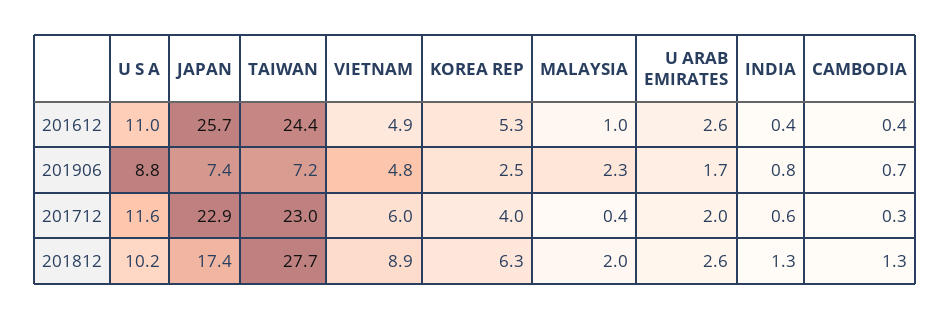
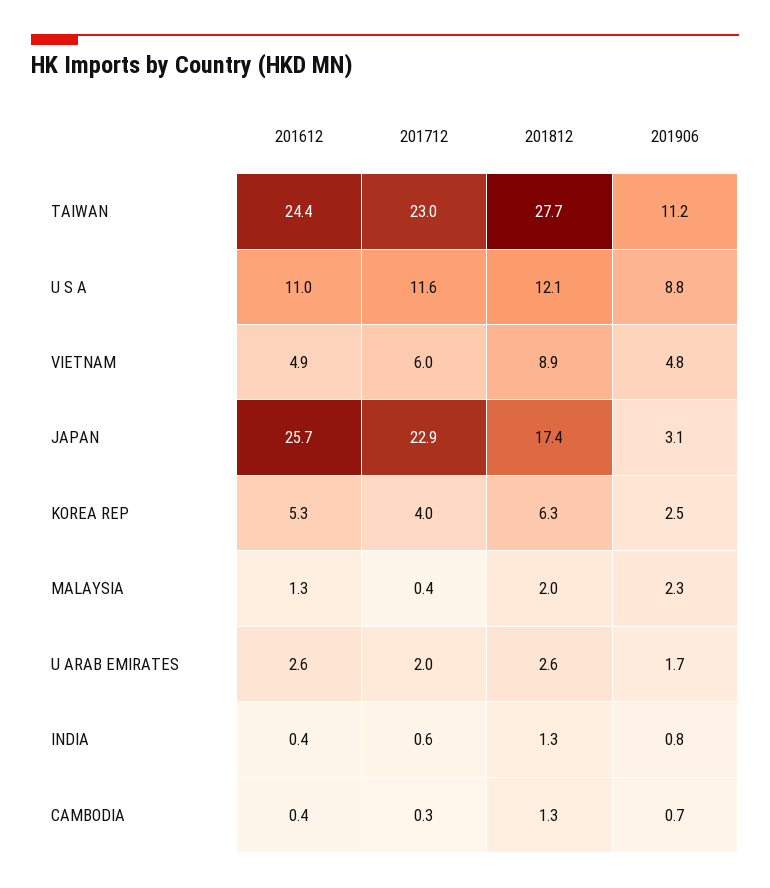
MALAYSIA, 201612: 1 -> 1.3
JAPAN, 201906: 7.4 -> 3.1
TAIWAN, 201906: 7.2 -> 11.2
U S A, 201812: 10.2 -> 12.1

